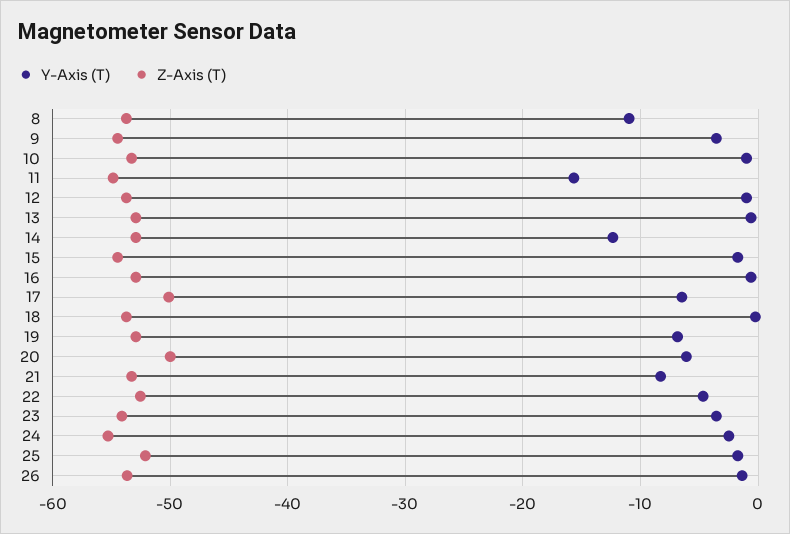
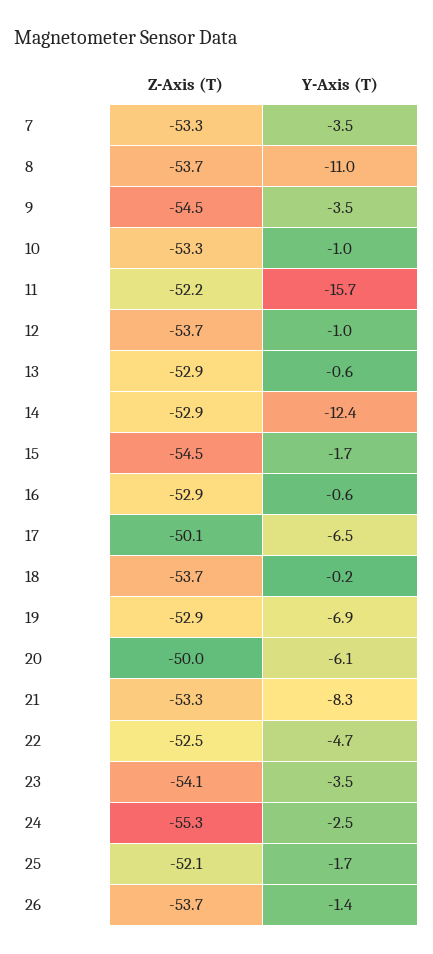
Z-Axis (T), 11: -55 -> -52.2
Z-Axis (T), 7: none -> -53.3
Y-Axis (T), 7: none -> -3.5

